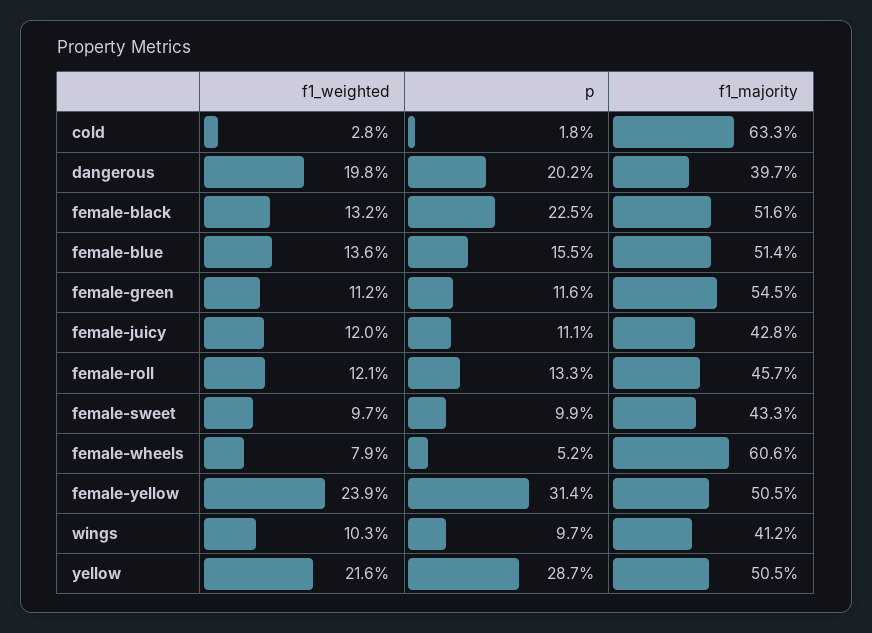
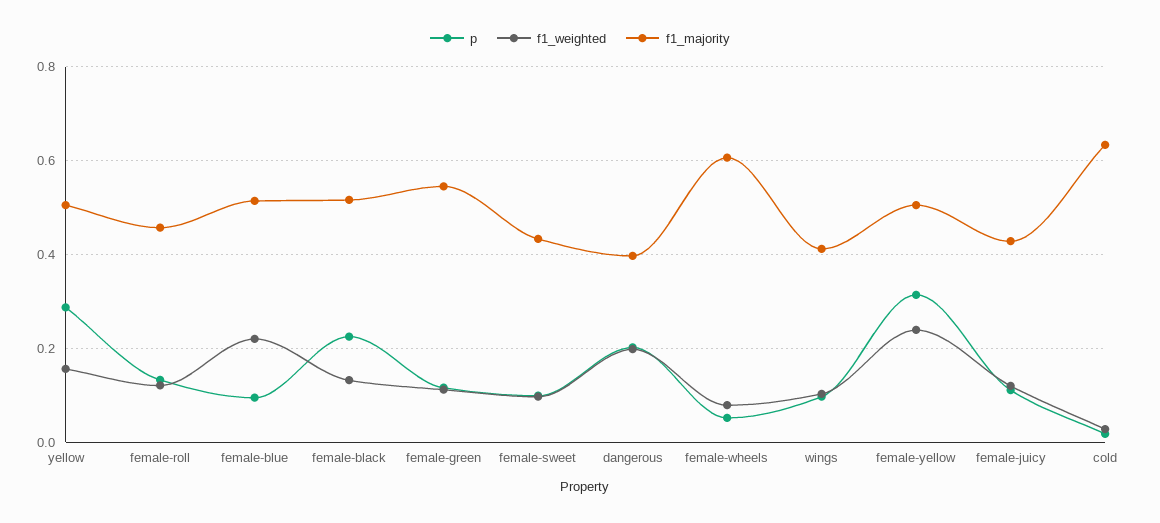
f1_weighted, female-blue: 0.136 -> 0.22
p, female-blue: 0.155 -> 0.1
f1_weighted, yellow: 0.216 -> 0.16

